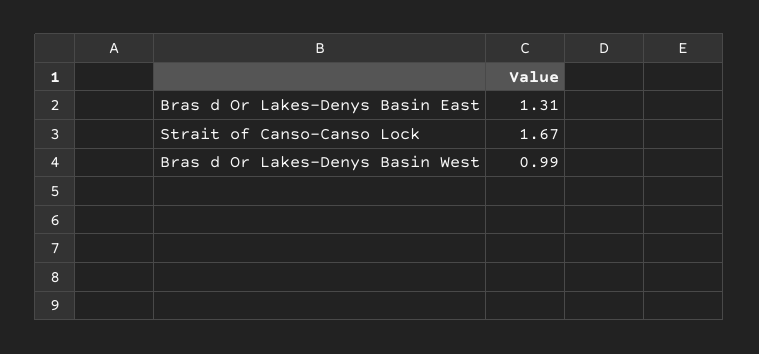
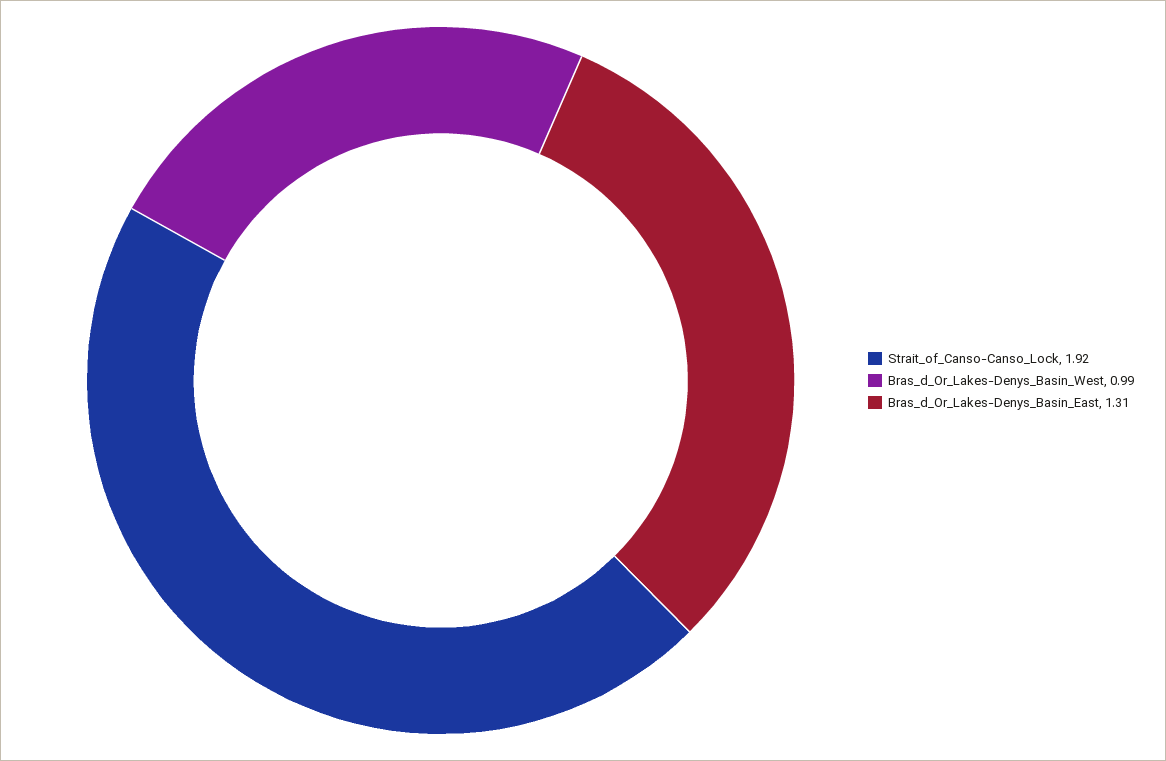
Strait of Canso-Canso Lock: 1.67 -> 1.92

